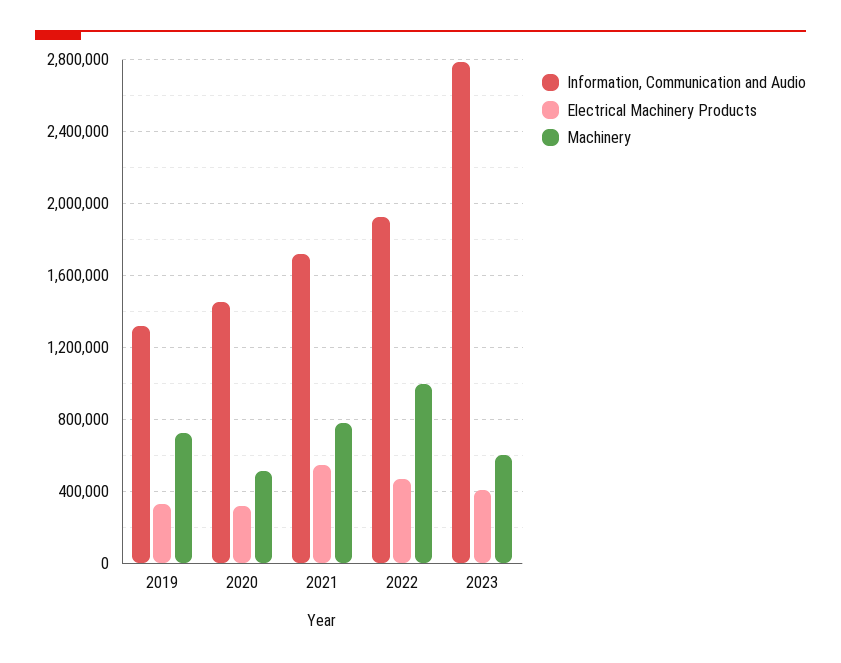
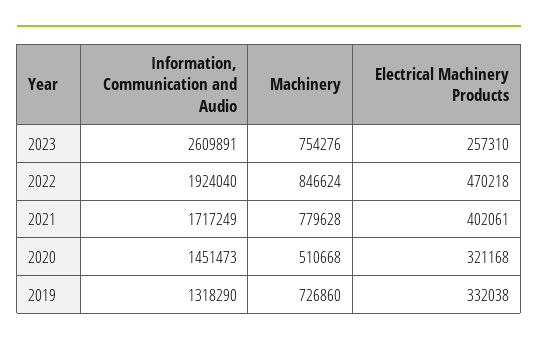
Electrical Machinery Products, 2021: 550000 -> 402061
Machinery, 2022: 1000000 -> 846624
Information, Communication and Audio, 2023: 2800000 -> 2609891
Electrical Machinery Products, 2023: 400000 -> 257310
Machinery, 2023: 600000 -> 754276

